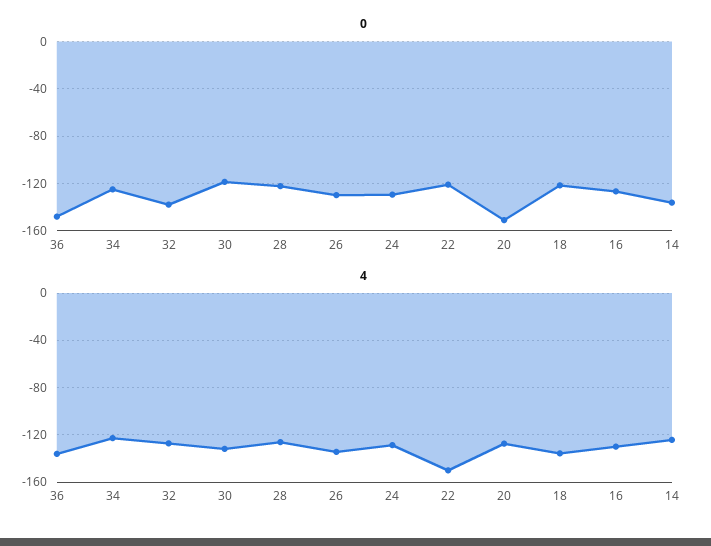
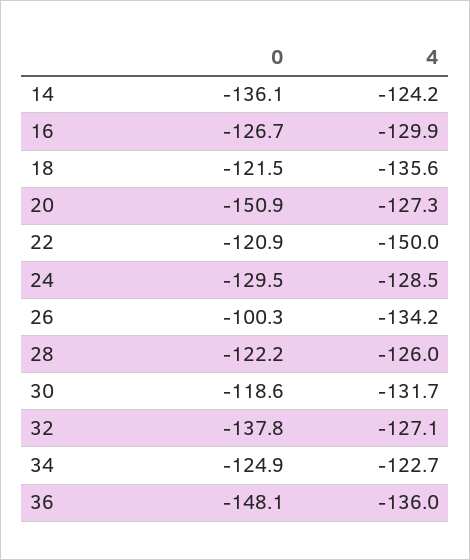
0, 26: -130 -> -100.3

